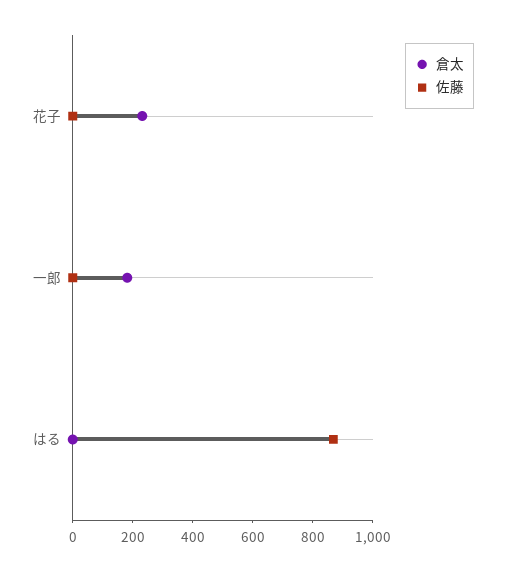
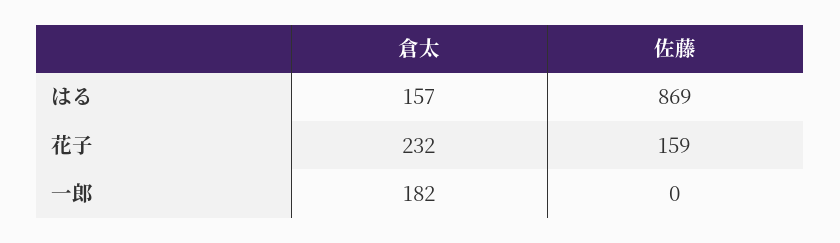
佐藤, 花子: 0 -> 159
倉太, はる: 0 -> 157

